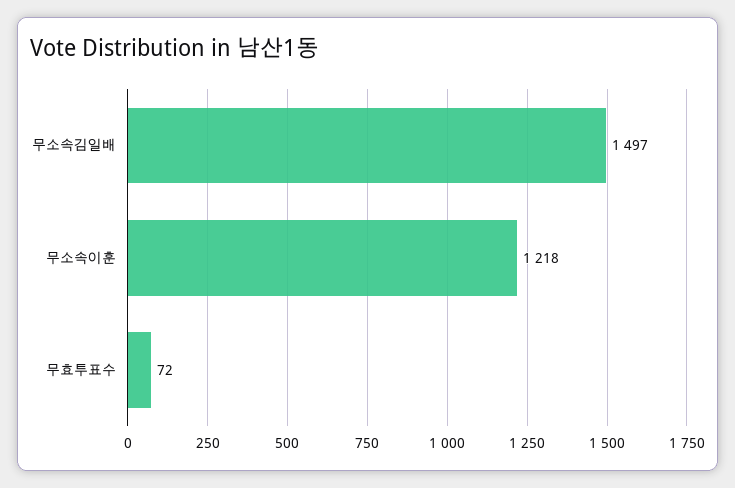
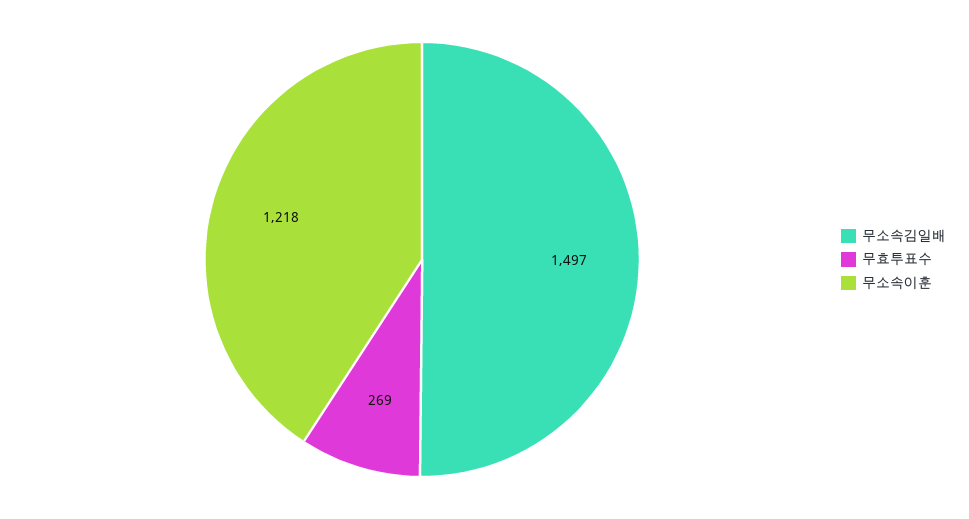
무효투표수: 72 -> 269

